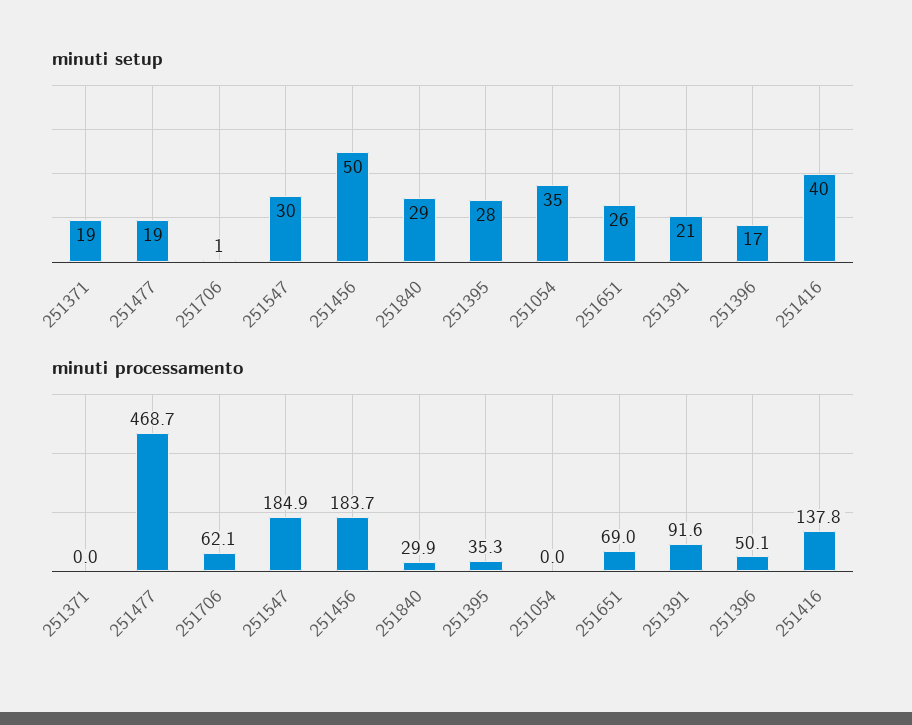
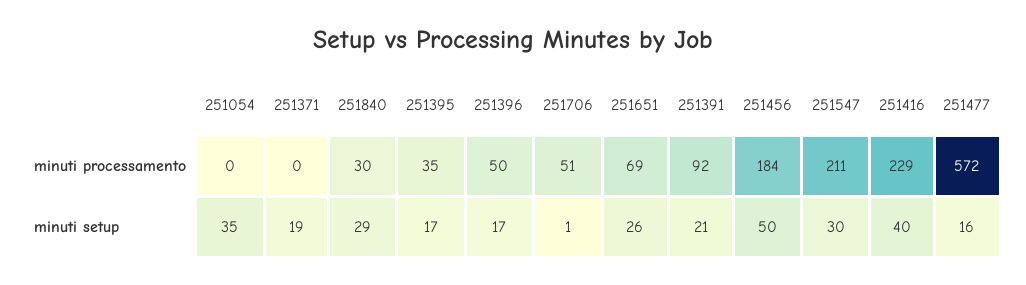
minuti setup, 251477: 19 -> 16
minuti setup, 251395: 28 -> 17
minuti processamento, 251477: 468.7 -> 572
minuti processamento, 251706: 62.1 -> 51
minuti processamento, 251547: 184.9 -> 211
minuti processamento, 251416: 137.8 -> 229

